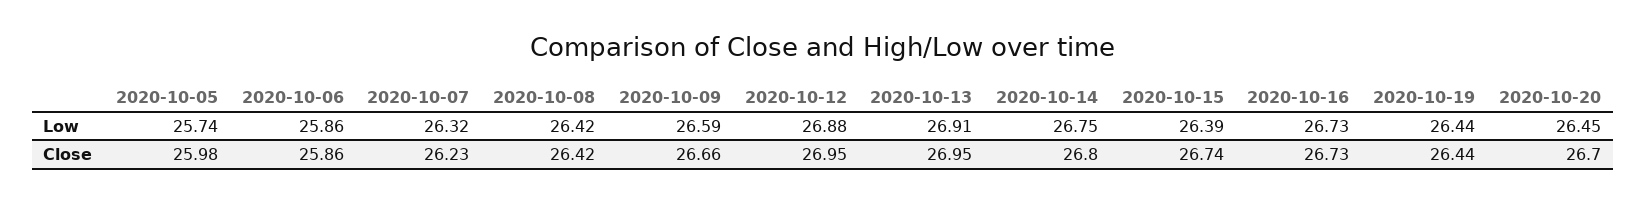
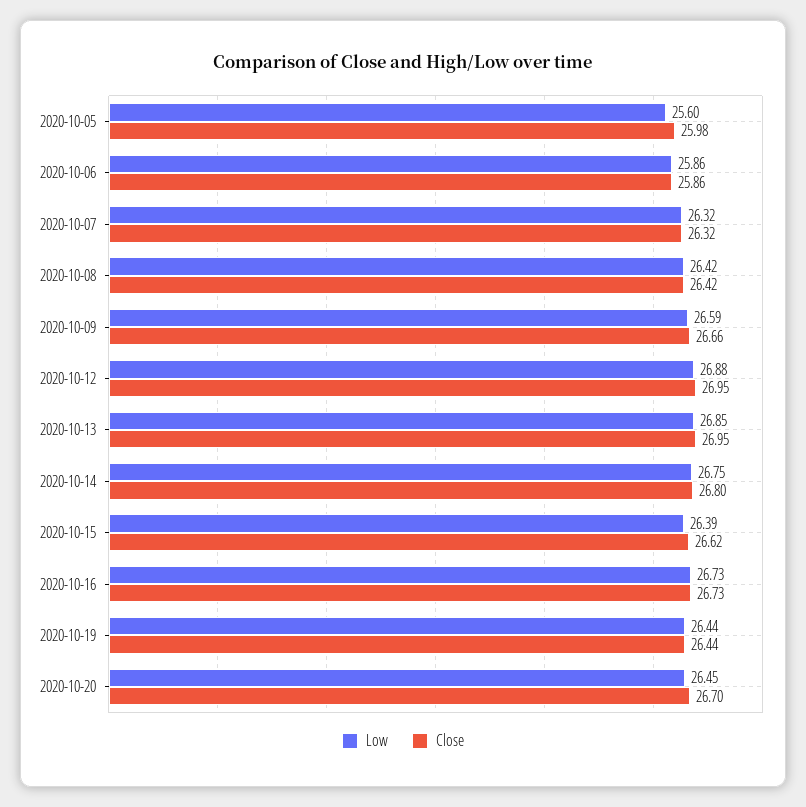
Low, 2020-10-05: 25.74 -> 25.6
Low, 2020-10-13: 26.91 -> 26.85
Close, 2020-10-07: 26.23 -> 26.32
Close, 2020-10-15: 26.74 -> 26.62

